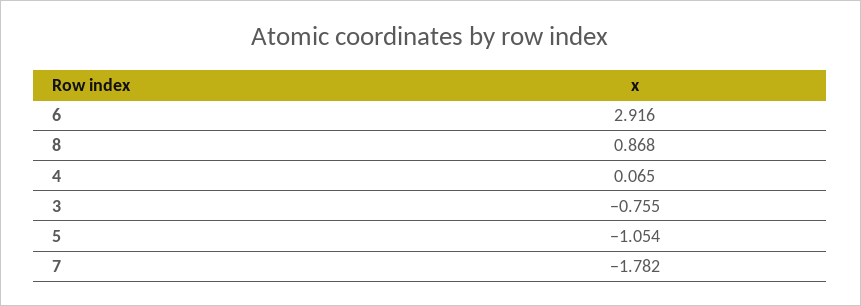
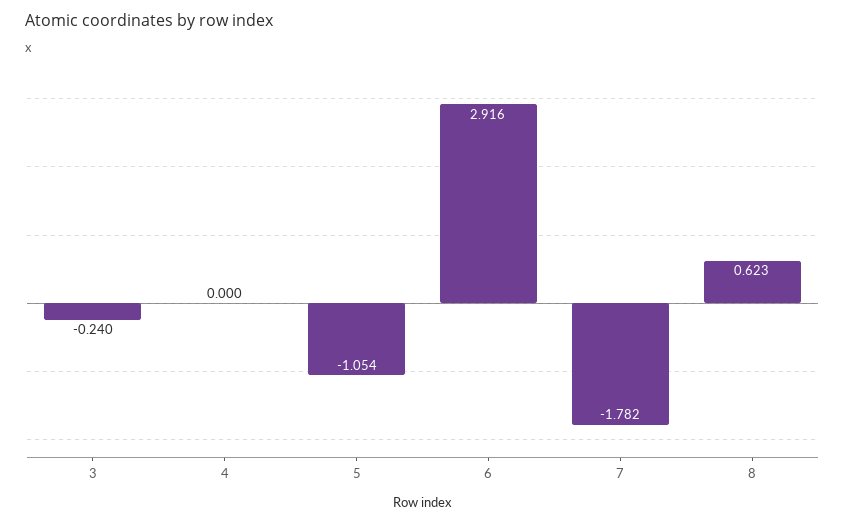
8: 0.868 -> 0.623
4: 0.065 -> 0
3: -0.755 -> -0.24

